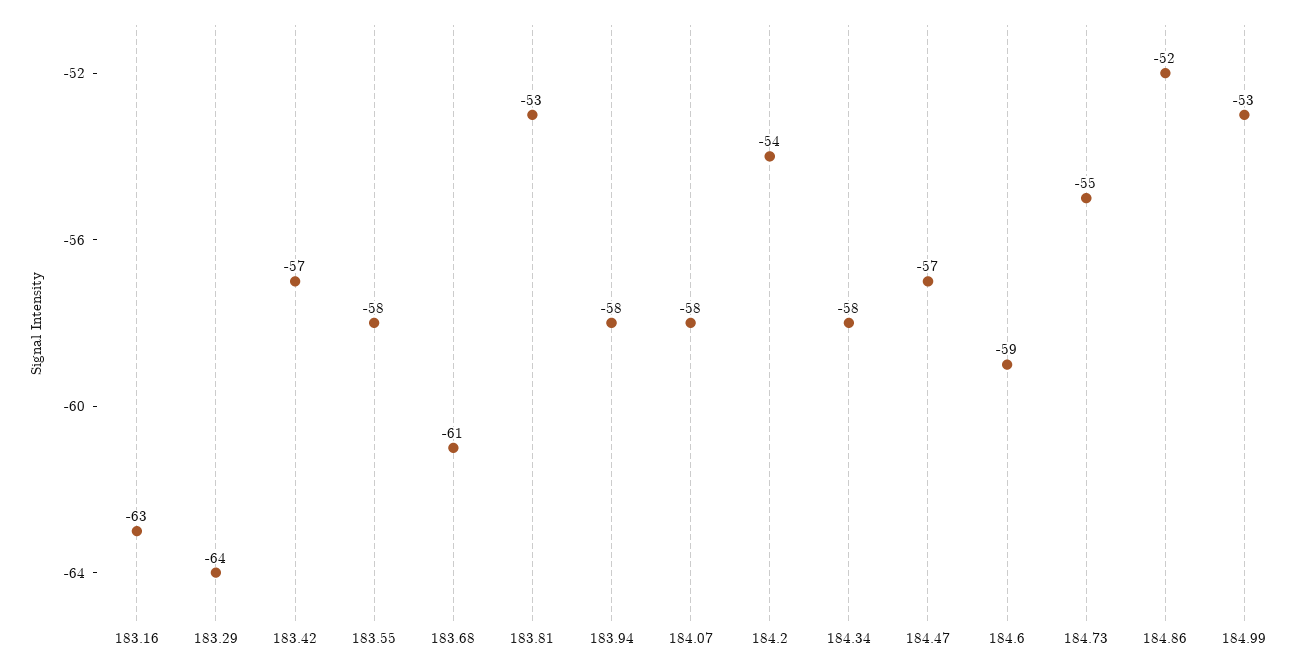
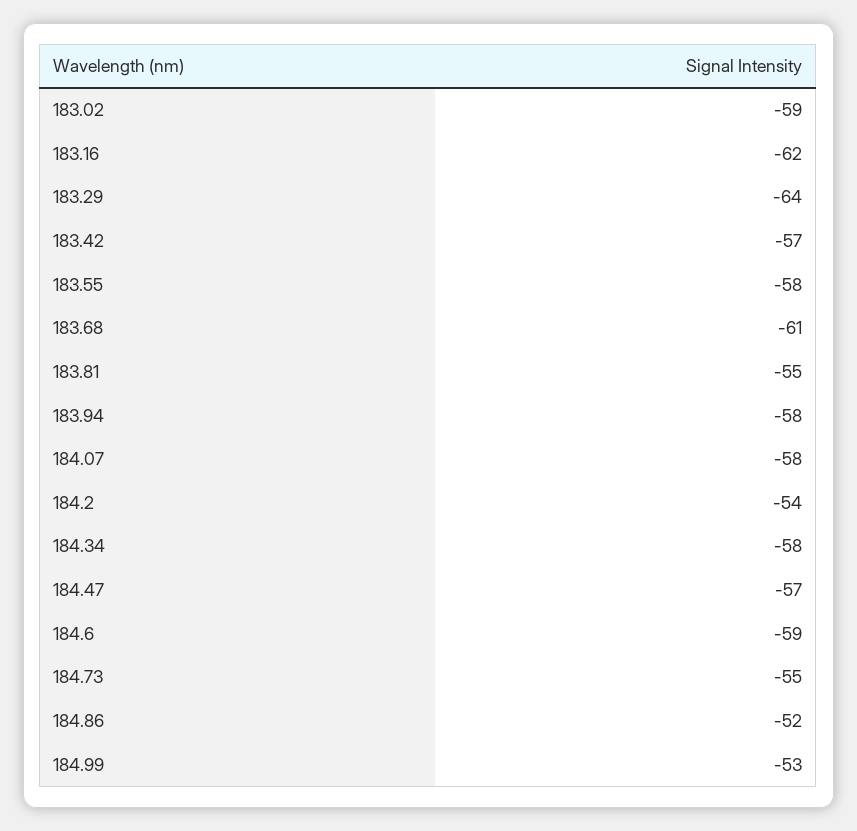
183.16: -63 -> -62
183.81: -53 -> -55
183.02: none -> -59

